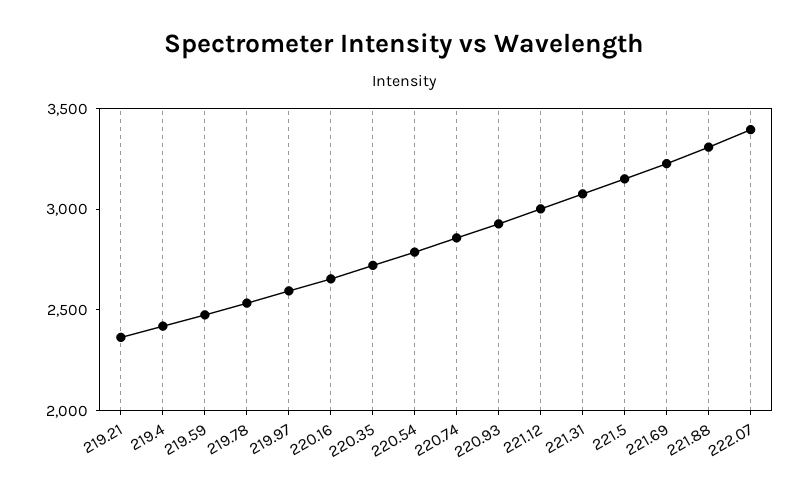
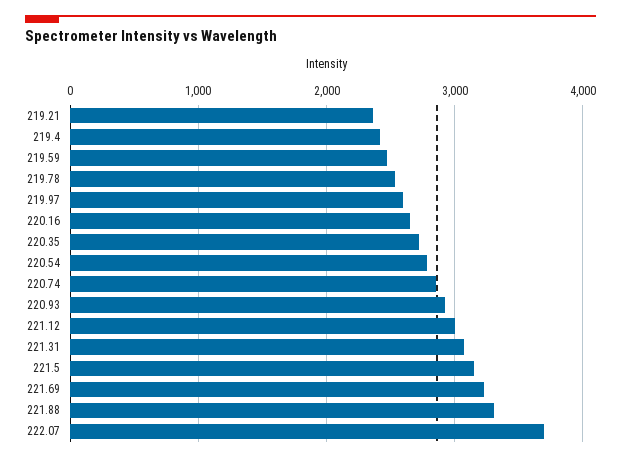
222.07: 3400 -> 3700

